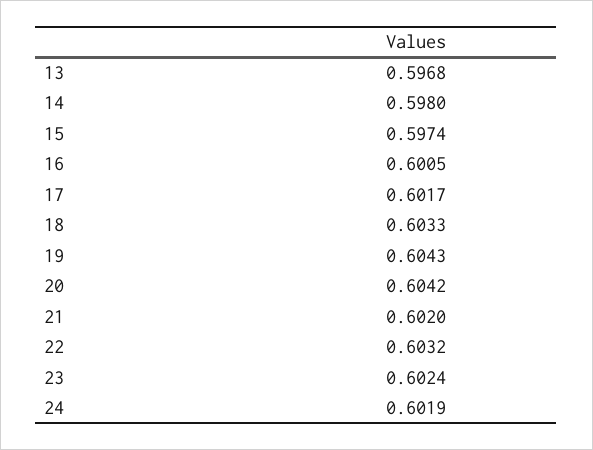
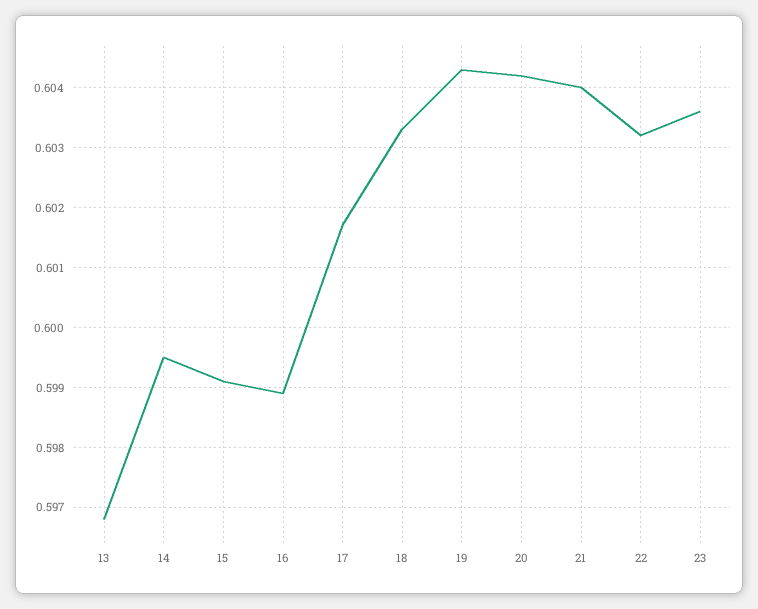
14: 0.598 -> 0.5995
15: 0.5974 -> 0.599
16: 0.6005 -> 0.599
21: 0.602 -> 0.604
23: 0.6024 -> 0.6035
24: 0.6019 -> none

